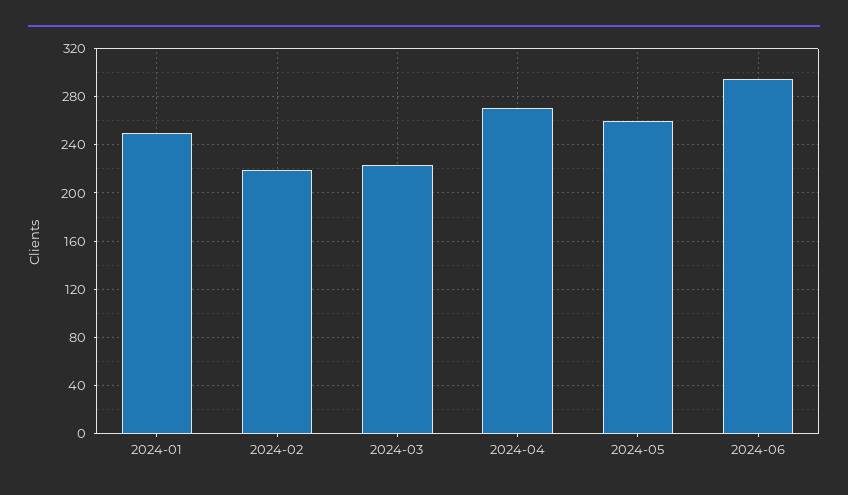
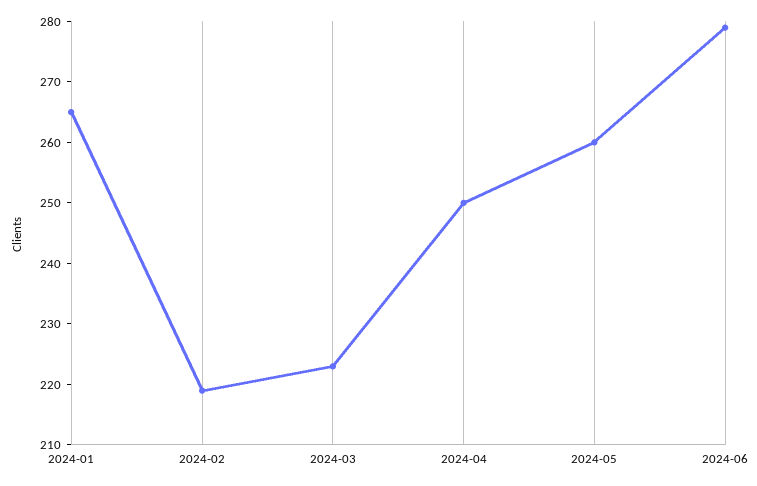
2024-01: 250 -> 265
2024-04: 270 -> 250
2024-06: 295 -> 280

